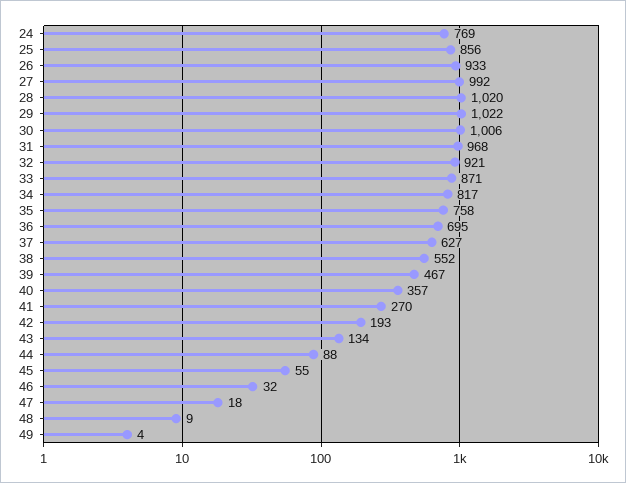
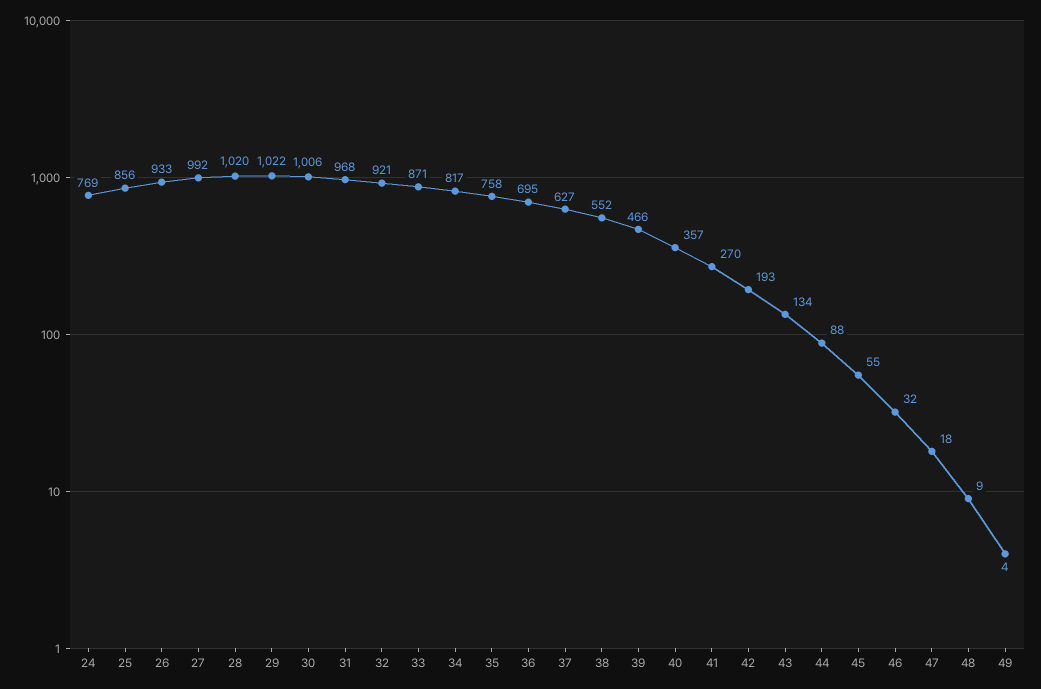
39: 467 -> 466

